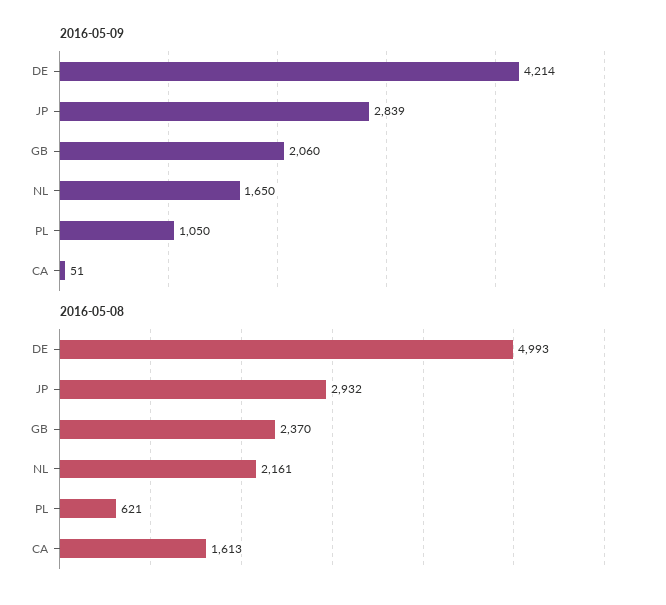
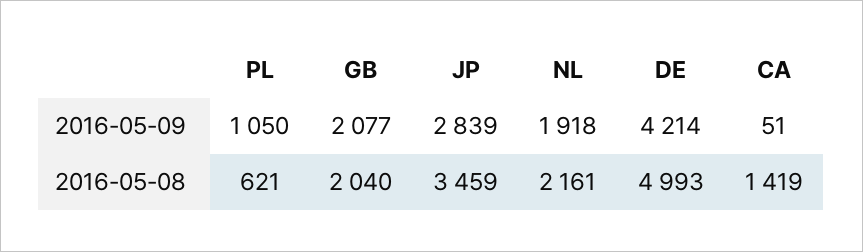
2016-05-09, GB: 2060 -> 2077
2016-05-09, NL: 1650 -> 1918
2016-05-08, JP: 2932 -> 3459
2016-05-08, GB: 2370 -> 2040
2016-05-08, CA: 1613 -> 1419

